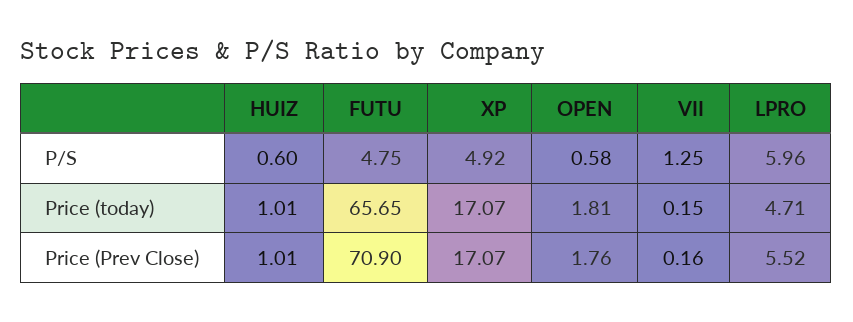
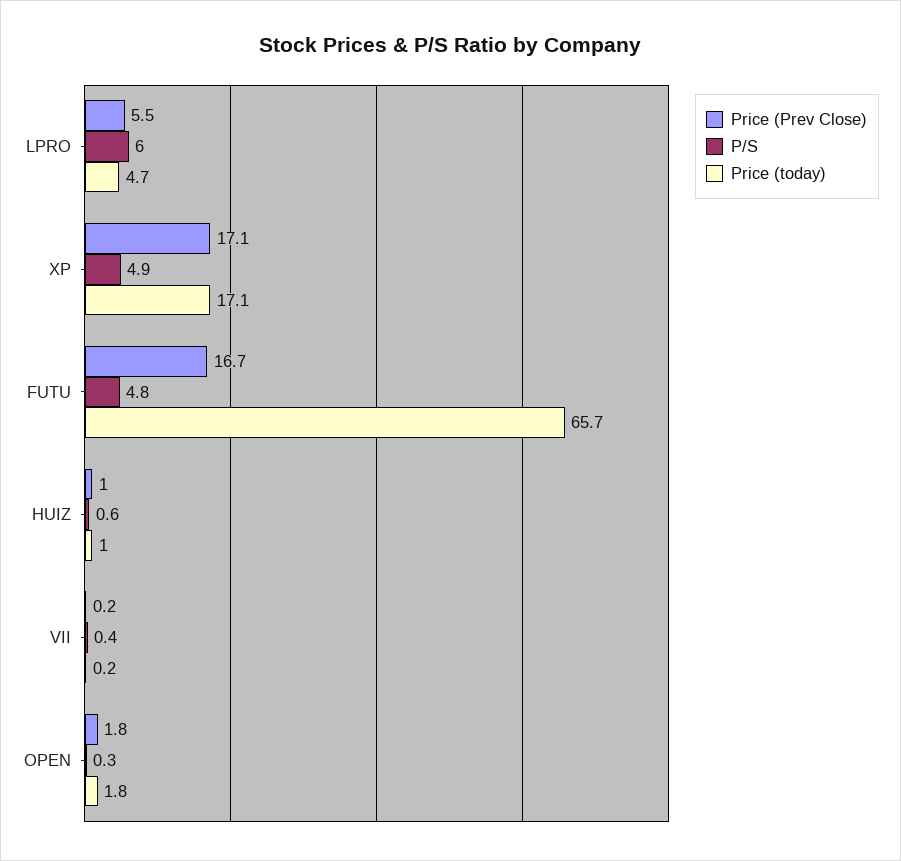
P/S, OPEN: 0.58 -> 0.3
P/S, VII: 1.25 -> 0.4
Price (Prev Close), FUTU: 70.9 -> 16.7

